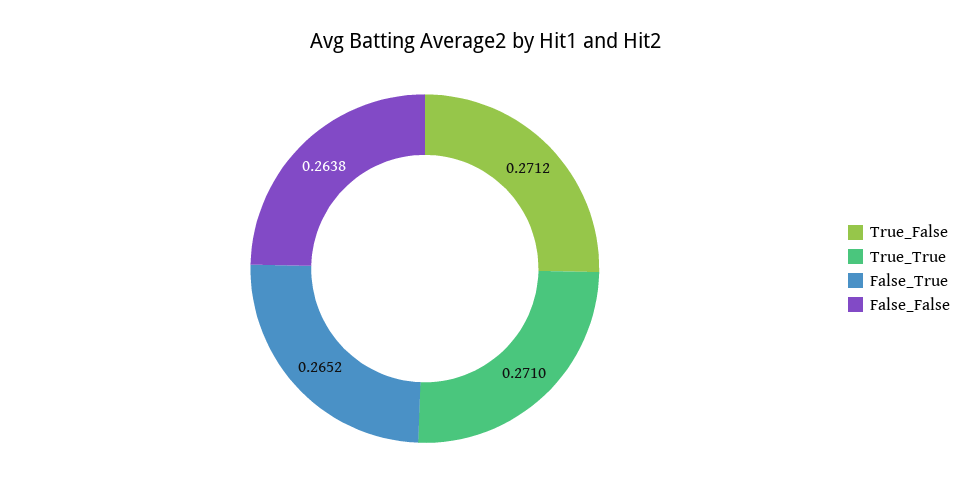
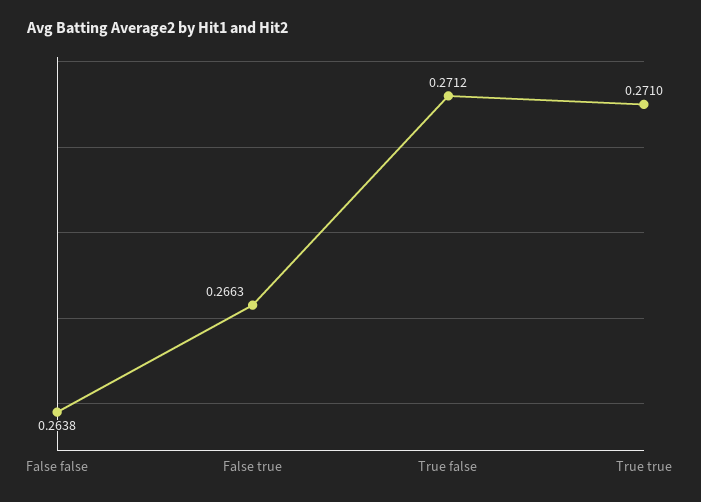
False_True: 0.2652 -> 0.2663

